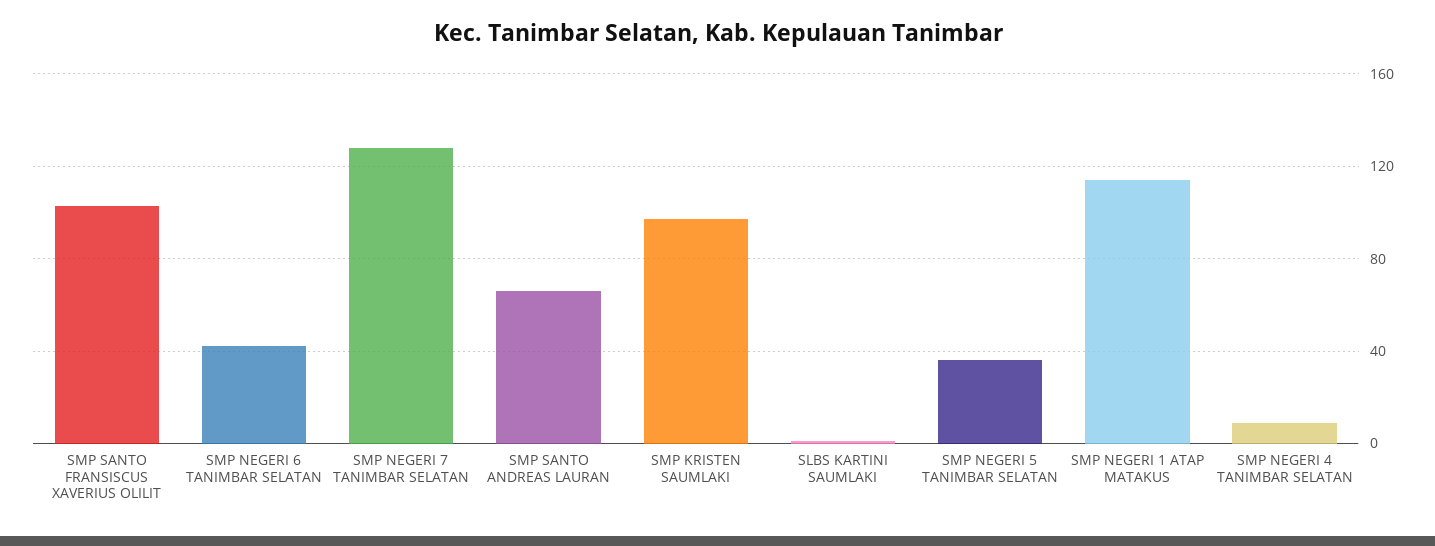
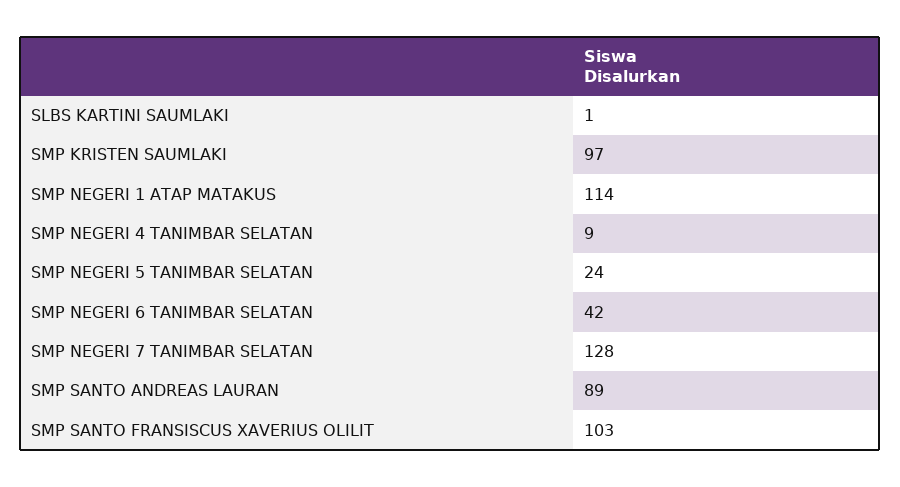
SMP SANTO ANDREAS LAURAN: 65 -> 89
SMP NEGERI 5 TANIMBAR SELATAN: 35 -> 24

